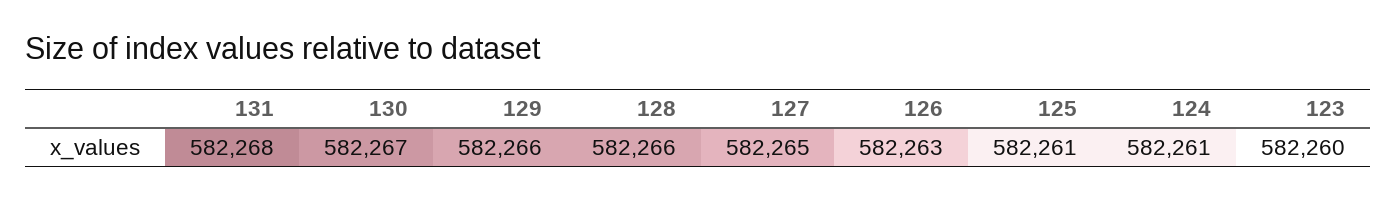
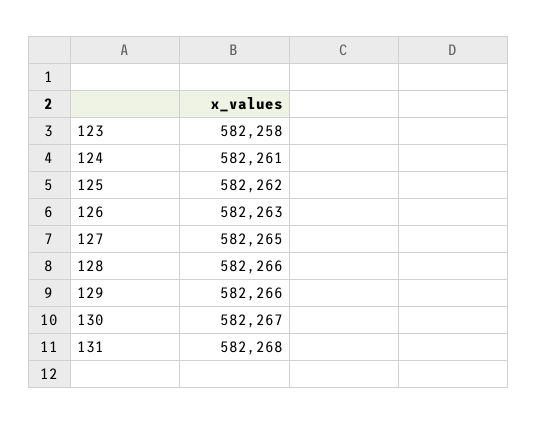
125: 582261 -> 582262
123: 582260 -> 582258

